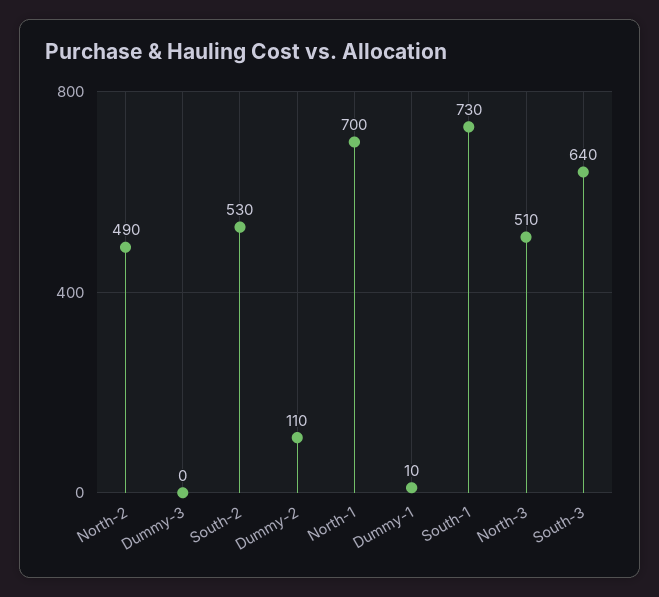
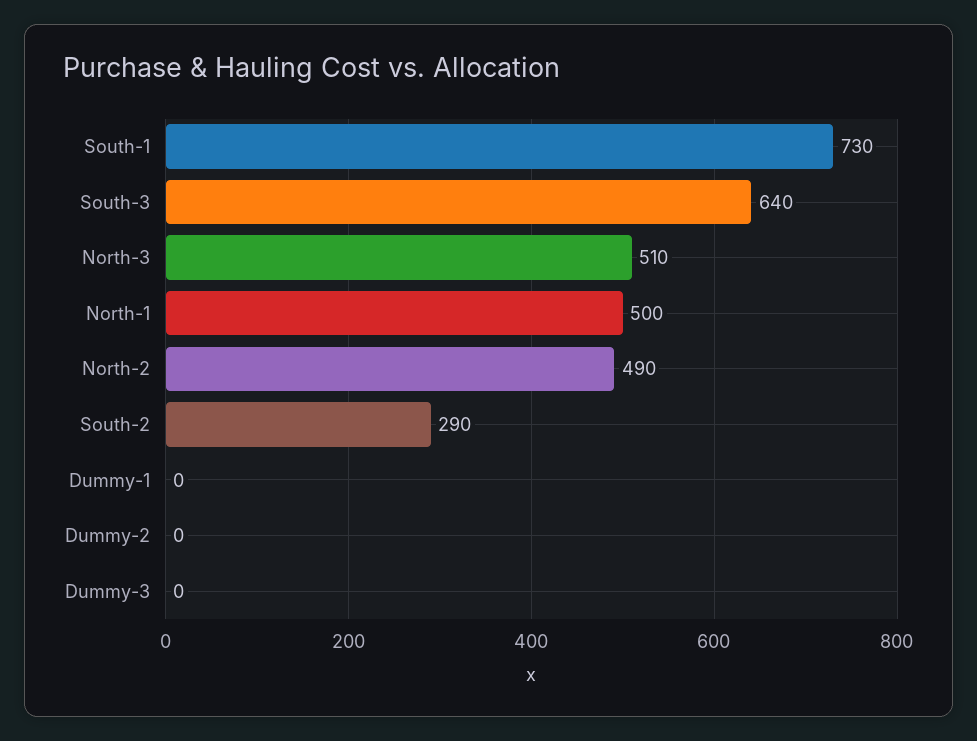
South-2: 530 -> 290
Dummy-2: 110 -> 0
North-1: 700 -> 500
Dummy-1: 10 -> 0

